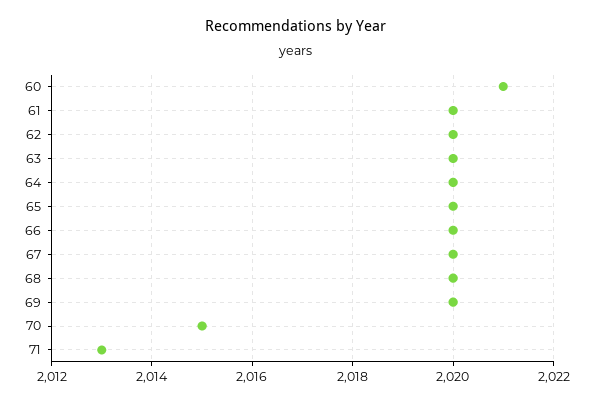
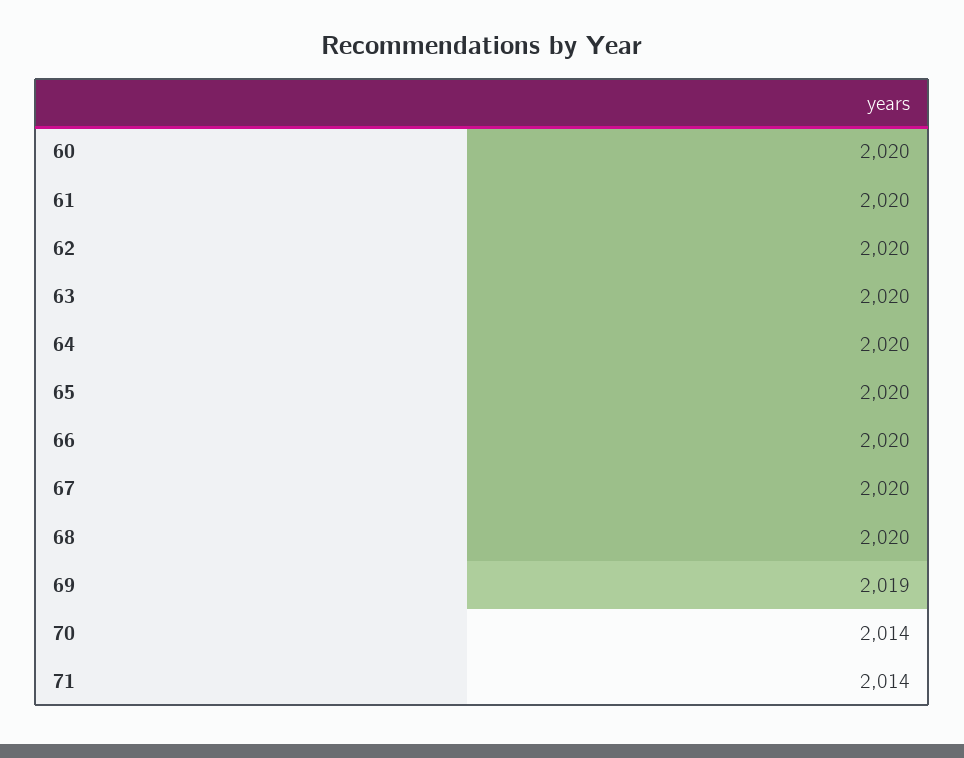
60: 2021 -> 2020
69: 2020 -> 2019
70: 2015 -> 2014
71: 2013 -> 2014

